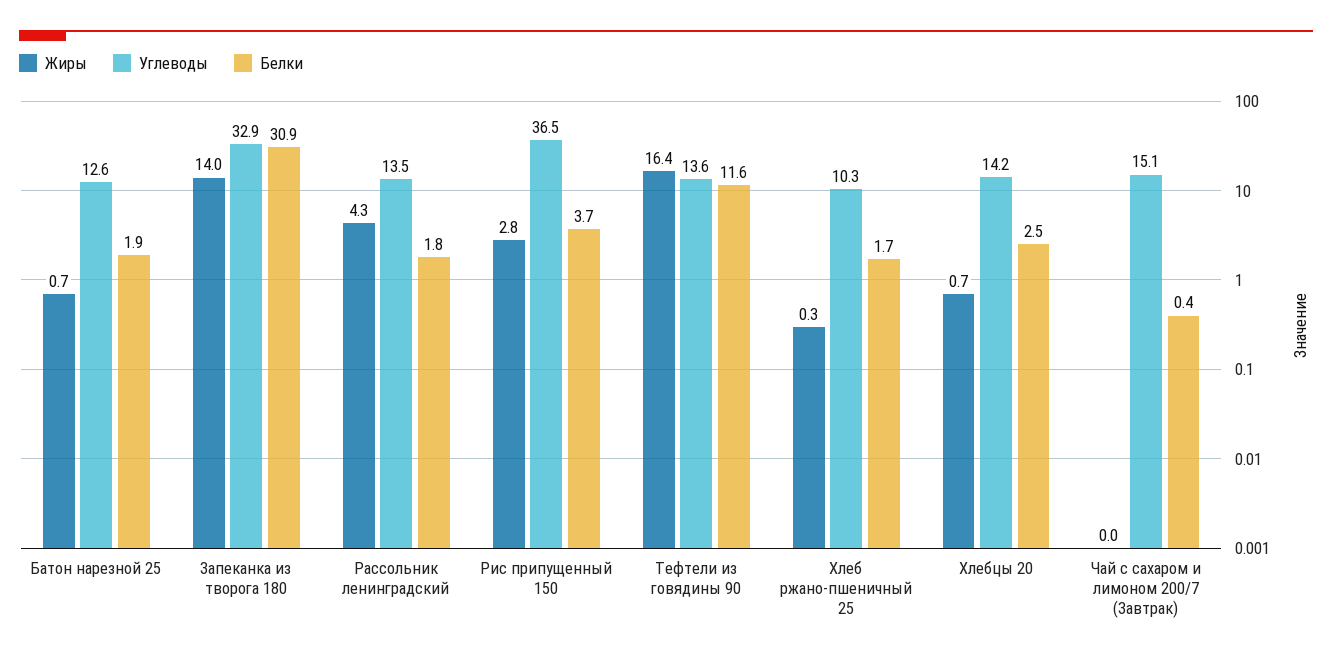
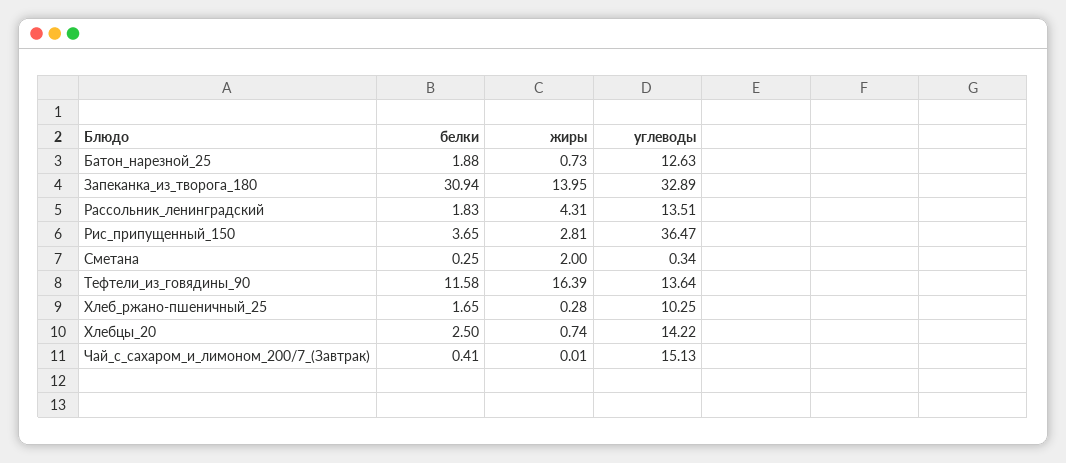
Белки, Сметана: none -> 0.25
Жиры, Сметана: none -> 2
Углеводы, Сметана: none -> 0.34

